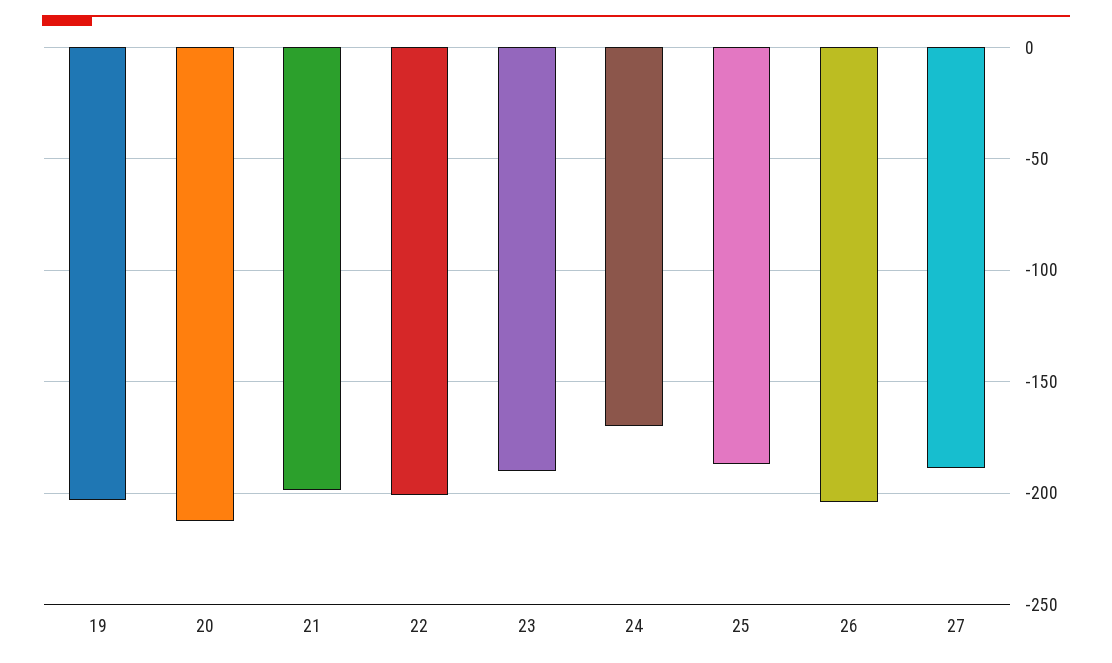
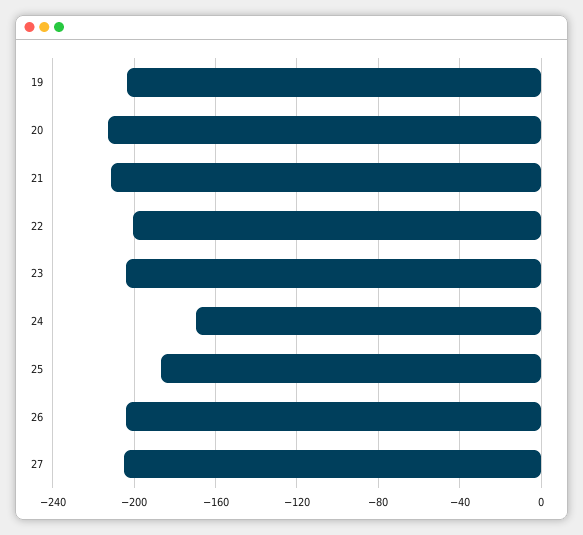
21: -200 -> -210
23: -190 -> -205
27: -190 -> -205

